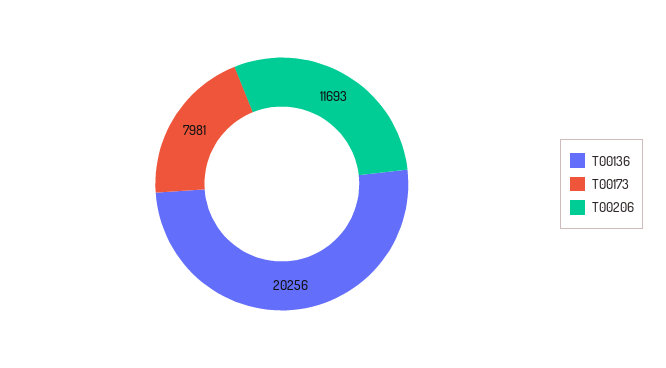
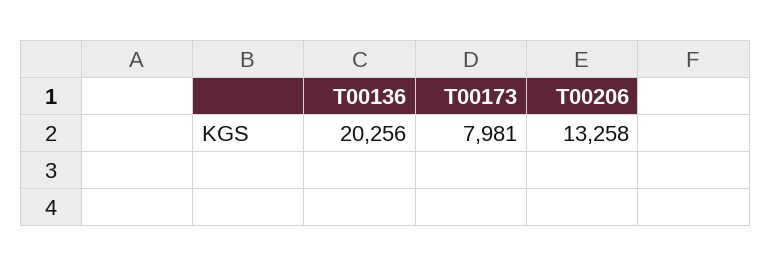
T00206: 11693 -> 13258

